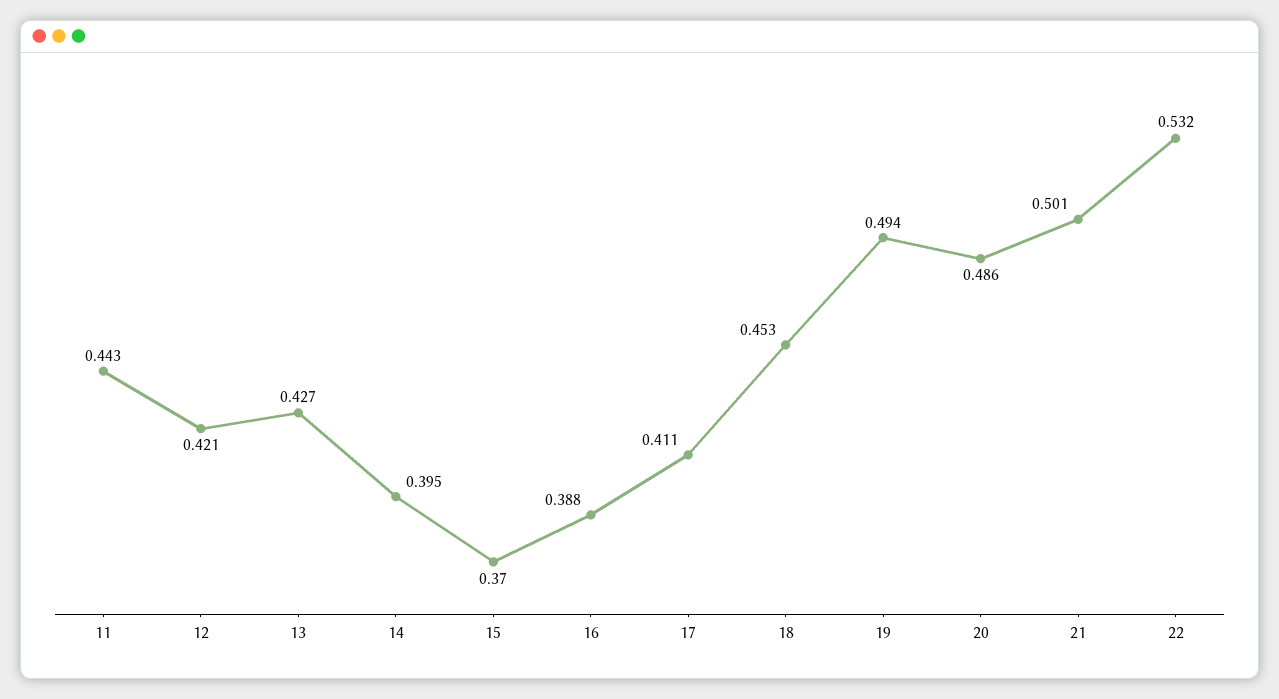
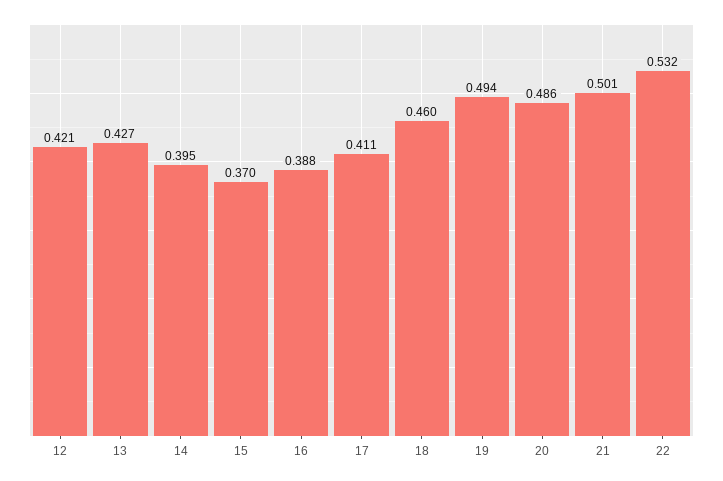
11: 0.443 -> none
18: 0.453 -> 0.46

